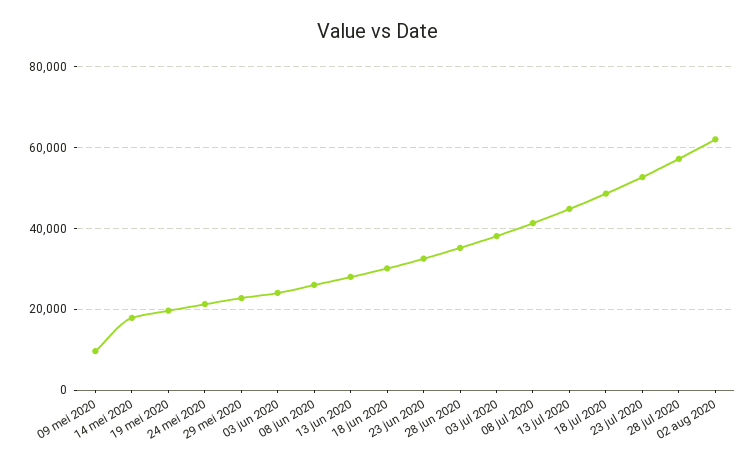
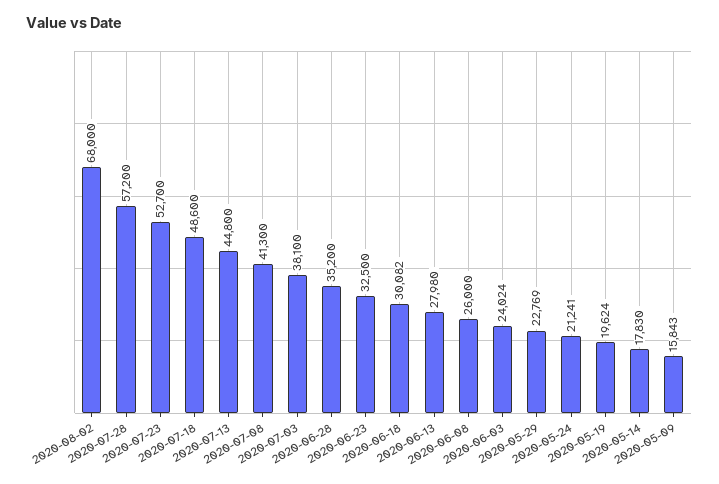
09 mei 2020: 10000 -> 15843
02 aug 2020: 62000 -> 68000

